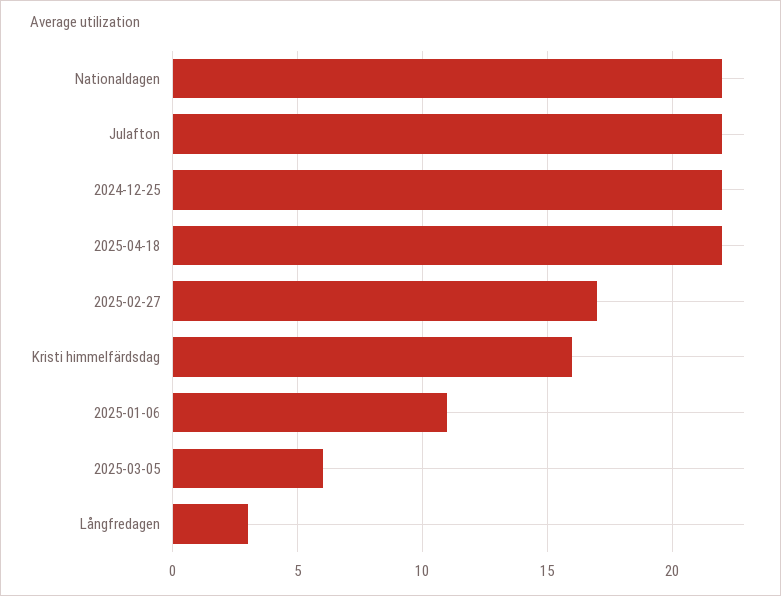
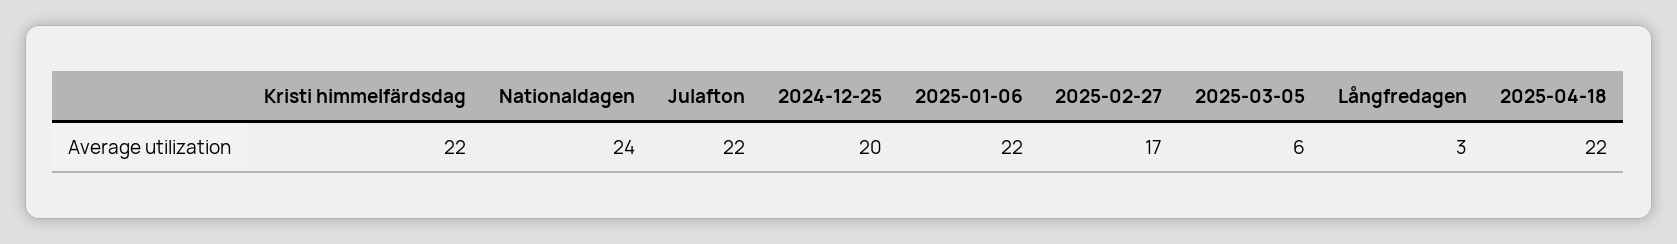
Nationaldagen: 22 -> 24
2024-12-25: 22 -> 20
Kristi himmelfärdsdag: 16 -> 22
2025-01-06: 11 -> 22

